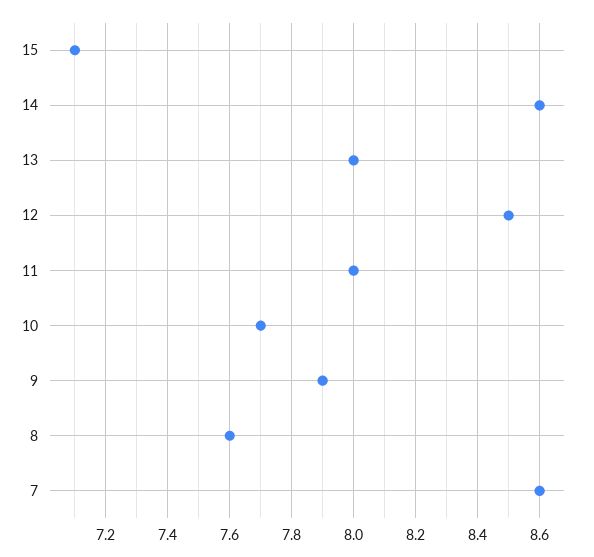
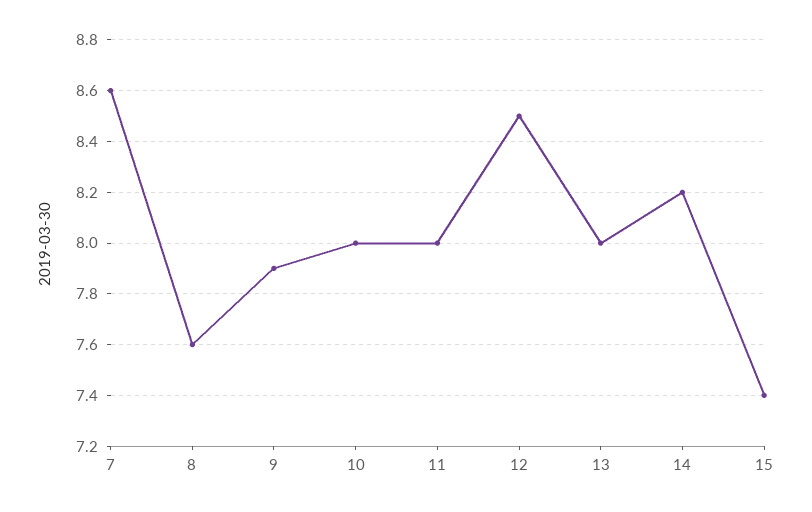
15: 7.1 -> 7.4
14: 8.6 -> 8.2
10: 7.7 -> 8

